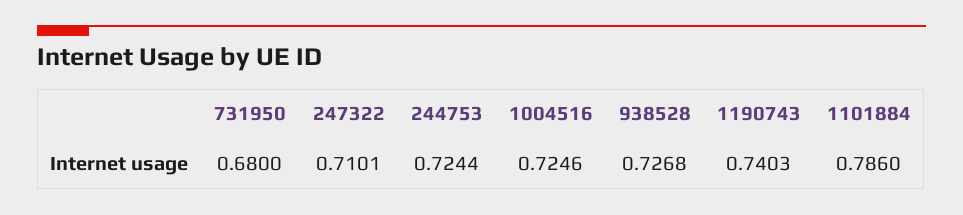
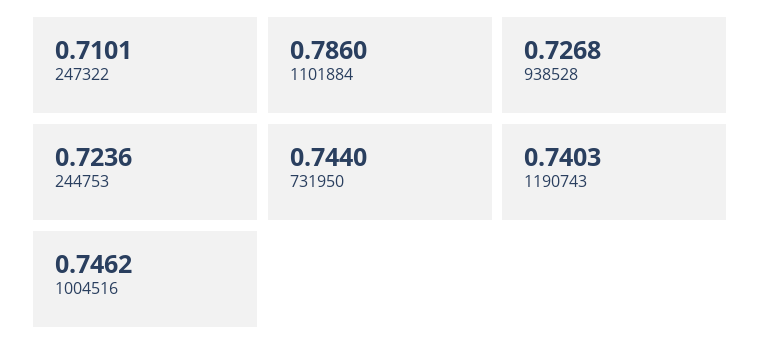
731950: 0.68 -> 0.744
244753: 0.7244 -> 0.7236
1004516: 0.7246 -> 0.7462

